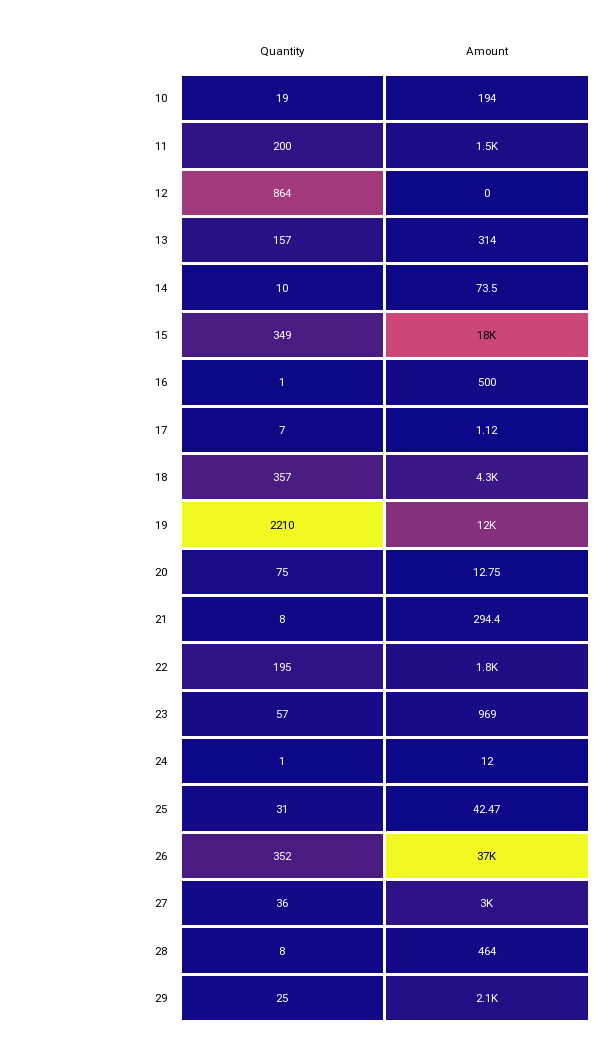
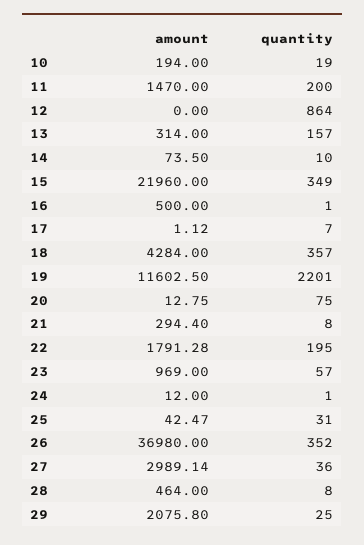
Amount, 15: 18000 -> 21960
Quantity, 19: 2210 -> 2201

